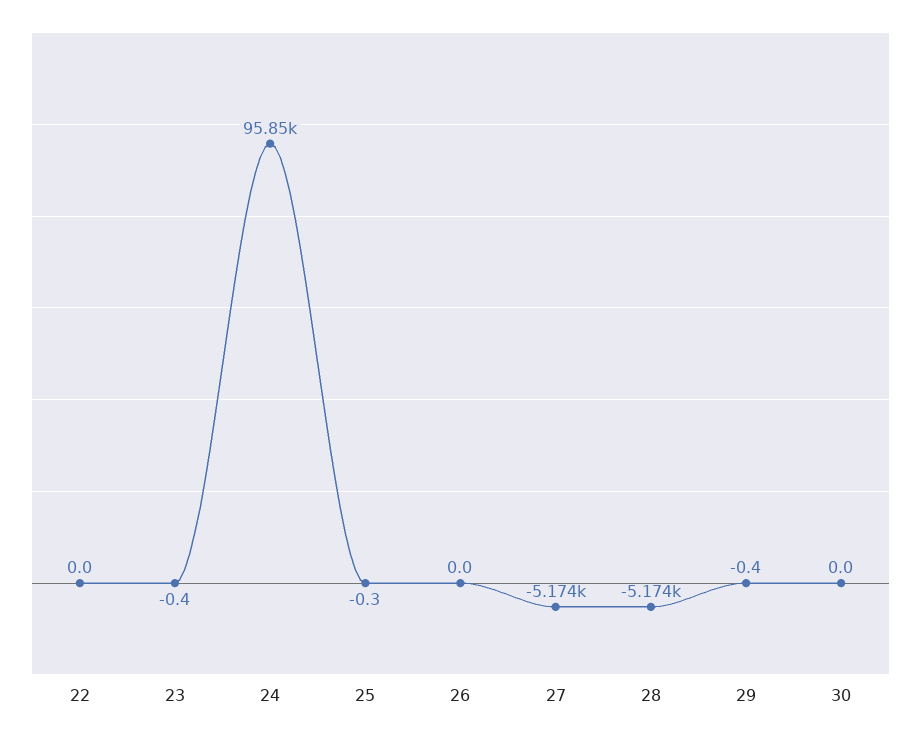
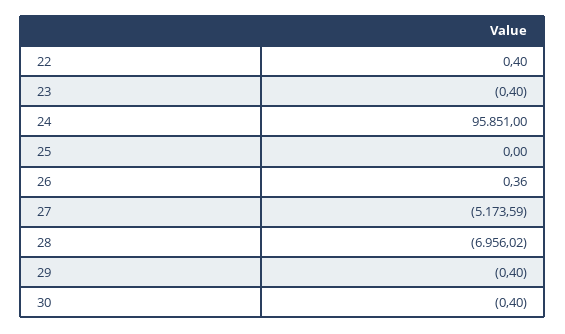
22: 0 -> 0.4
25: -0.3 -> 0
26: 0 -> 0.36
28: -5174 -> -6956.02
30: 0 -> -0.4

